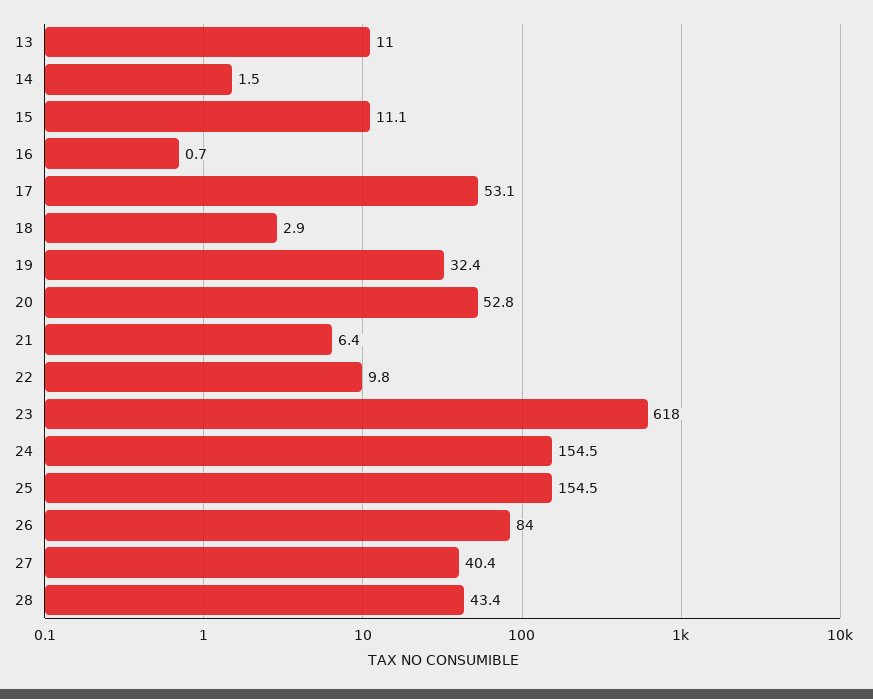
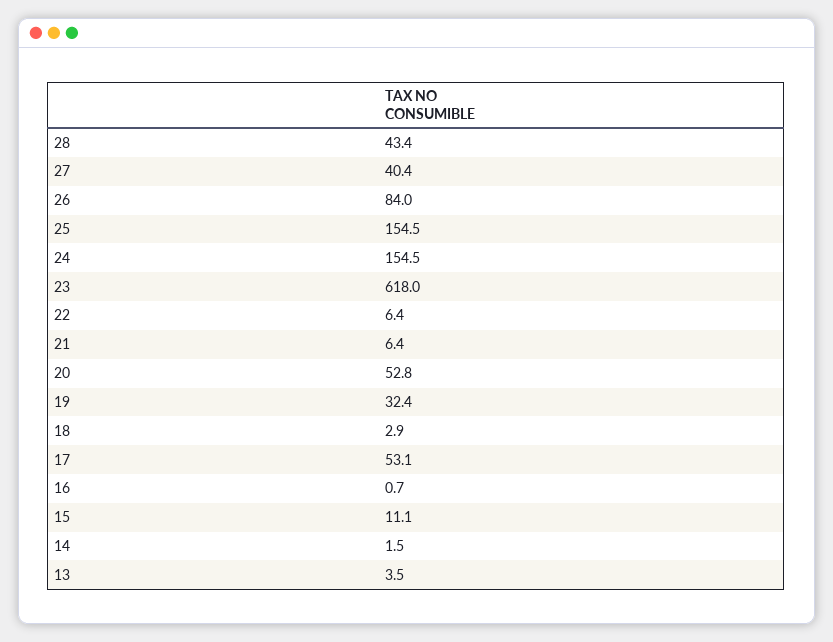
13: 11 -> 3.5
22: 9.8 -> 6.4

